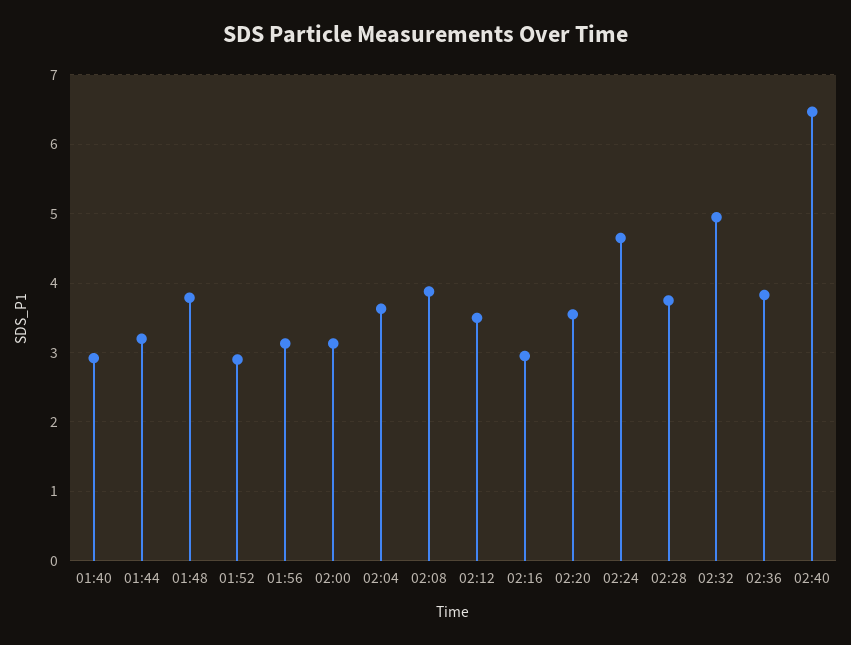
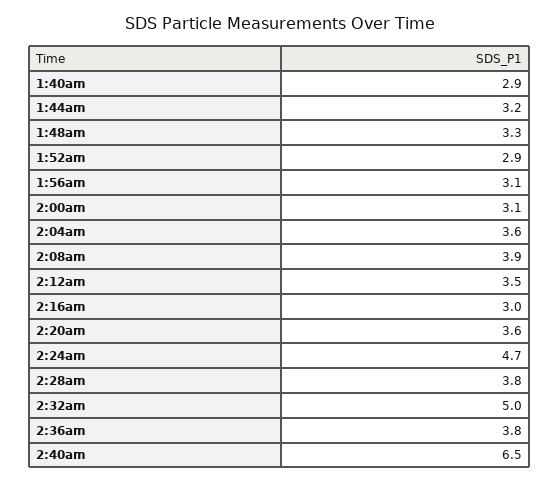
01:48: 3.8 -> 3.3

